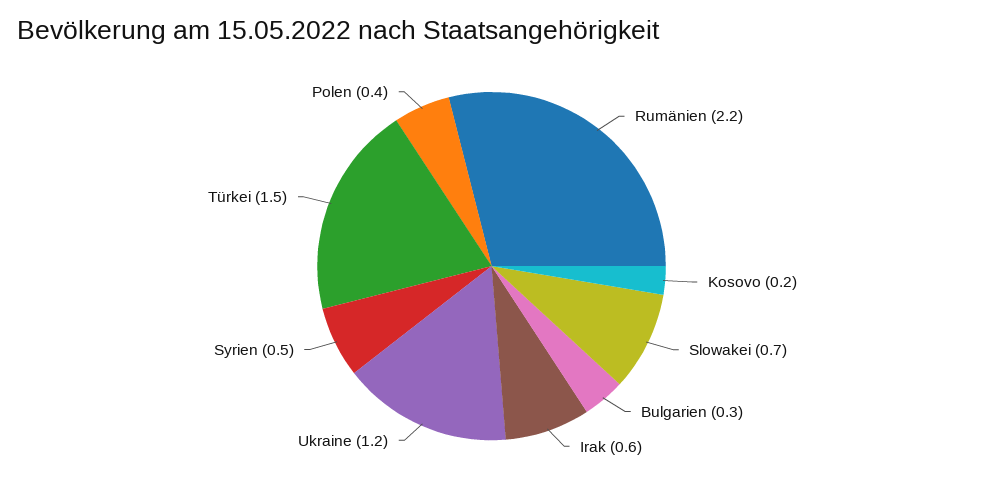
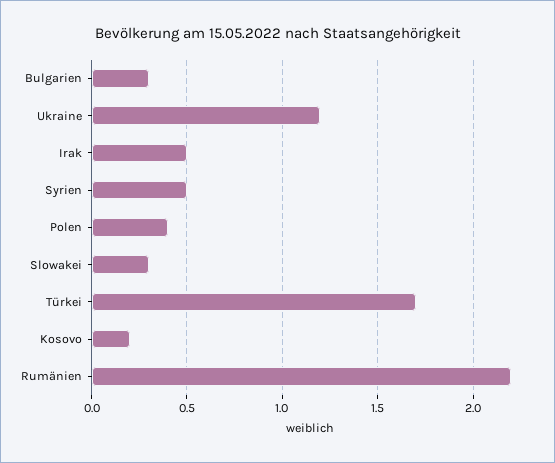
Slowakei: 0.7 -> 0.3
Irak: 0.6 -> 0.5
Türkei: 1.5 -> 1.7

